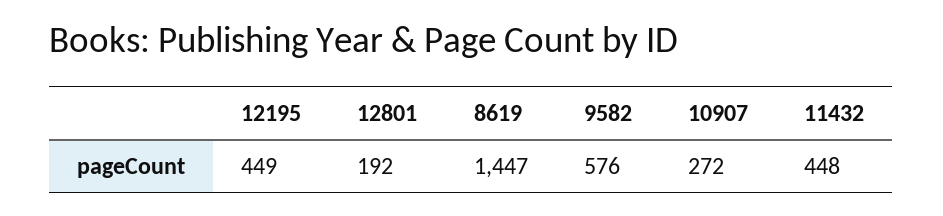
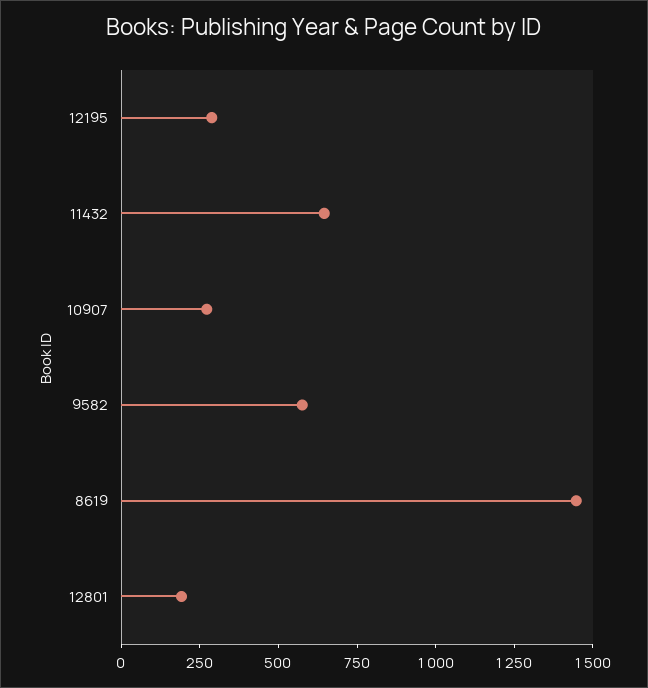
12195: 449 -> 300
11432: 448 -> 650

